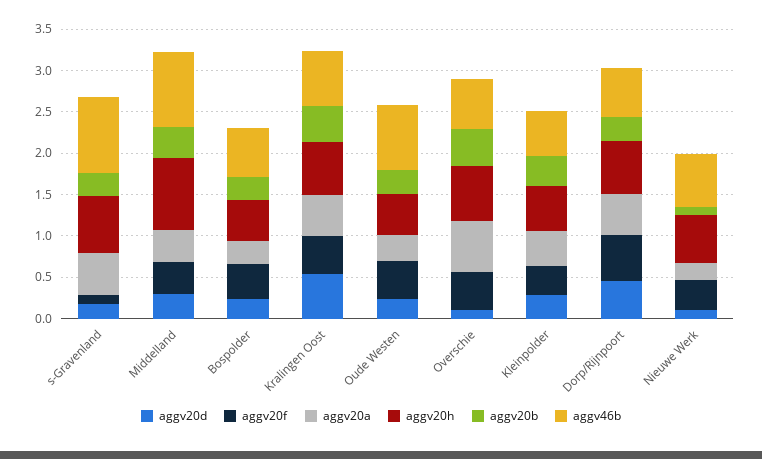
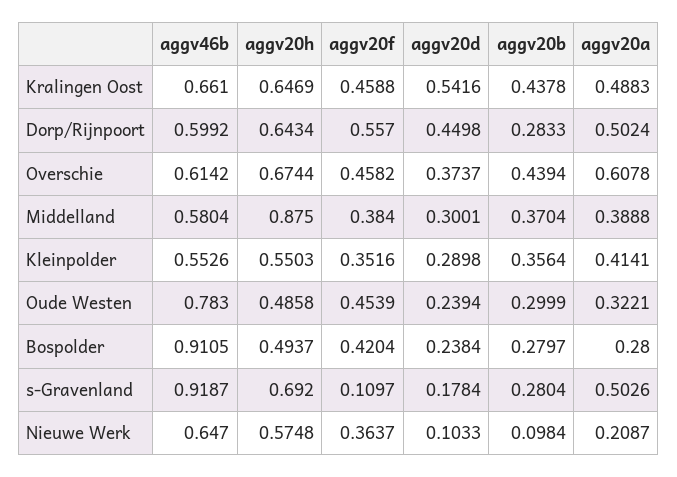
aggv46b, Middelland: 0.9 -> 0.5804
aggv46b, Bospolder: 0.6 -> 0.9105
aggv20d, Overschie: 0.1 -> 0.3737

